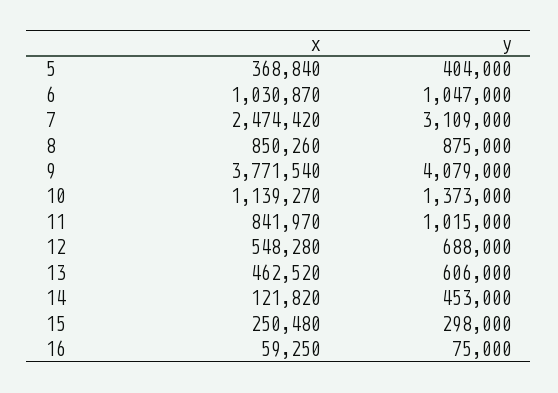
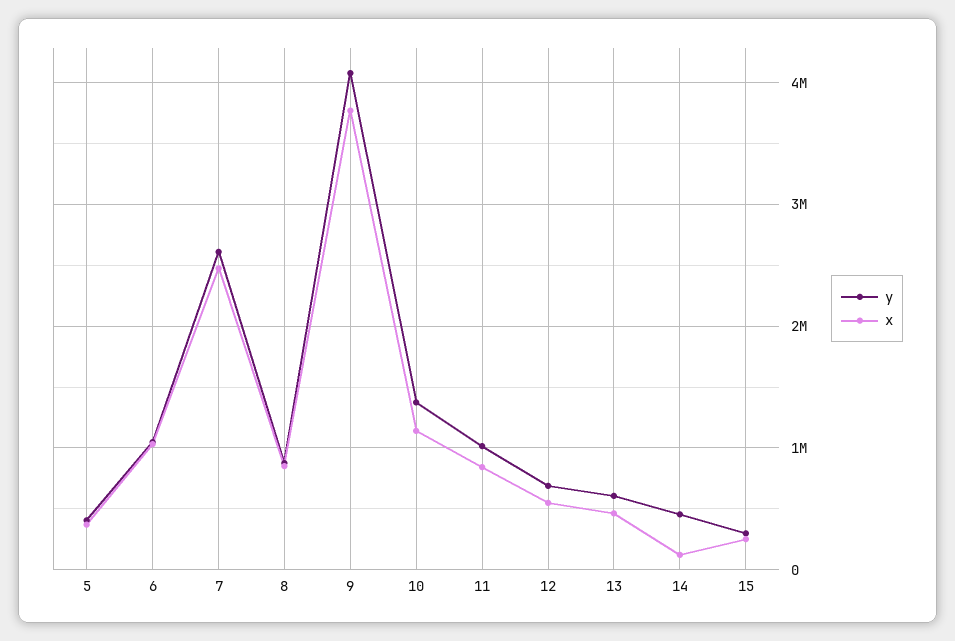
y, 7: 3109000 -> 2600000
x, 16: 59250 -> none
y, 16: 75000 -> none

